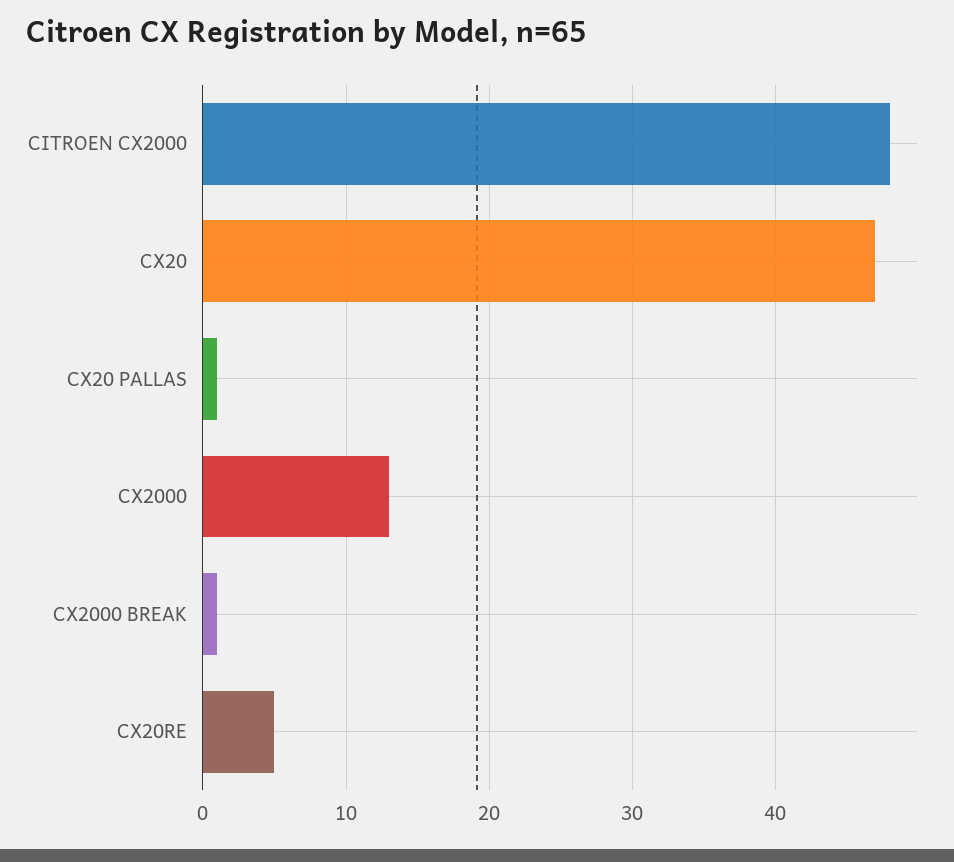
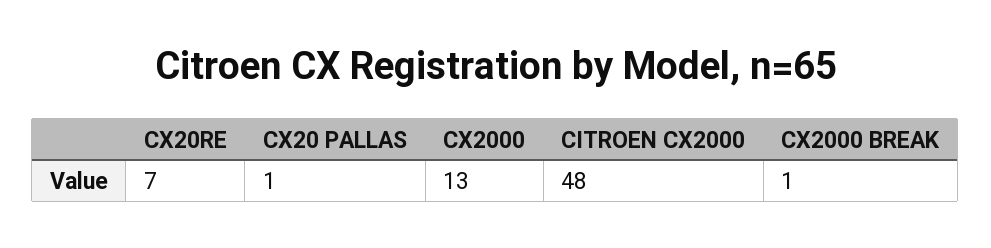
CX20: 47 -> none
CX20RE: 5 -> 7

